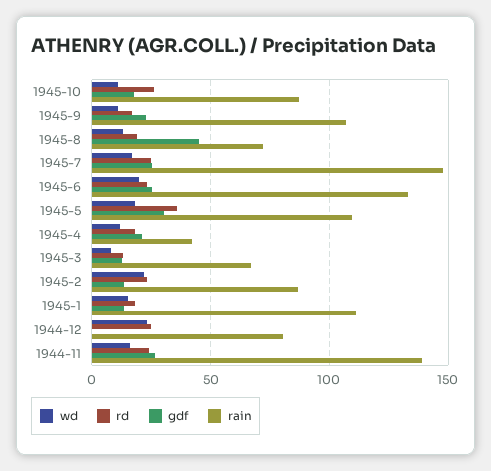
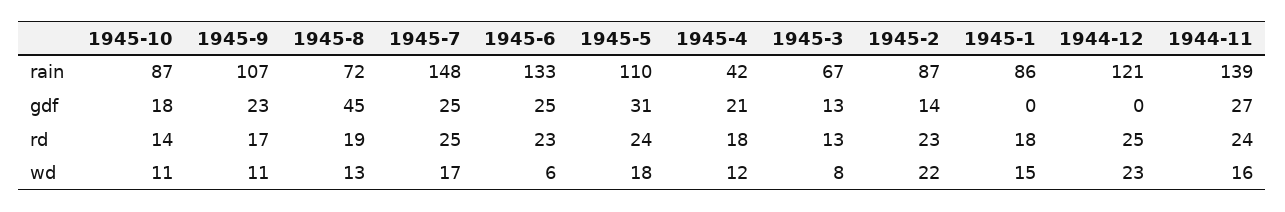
rd, 1945-10: 25 -> 14
wd, 1945-6: 20 -> 6
rd, 1945-5: 35 -> 24
gdf, 1945-1: 15 -> 0
rain, 1945-1: 110 -> 86
rain, 1944-12: 80 -> 121

